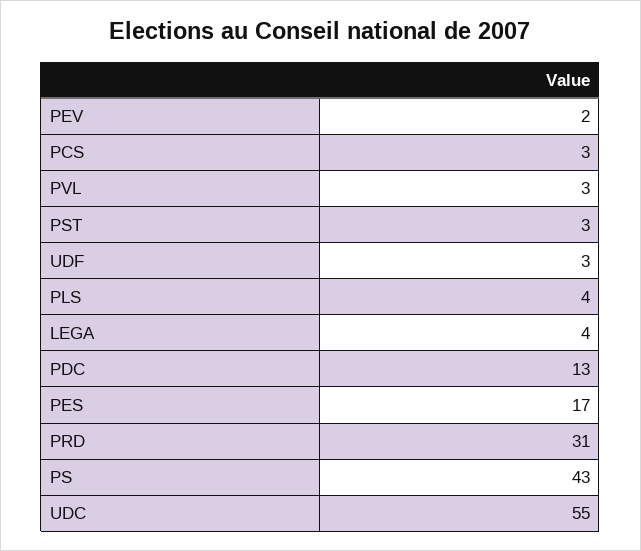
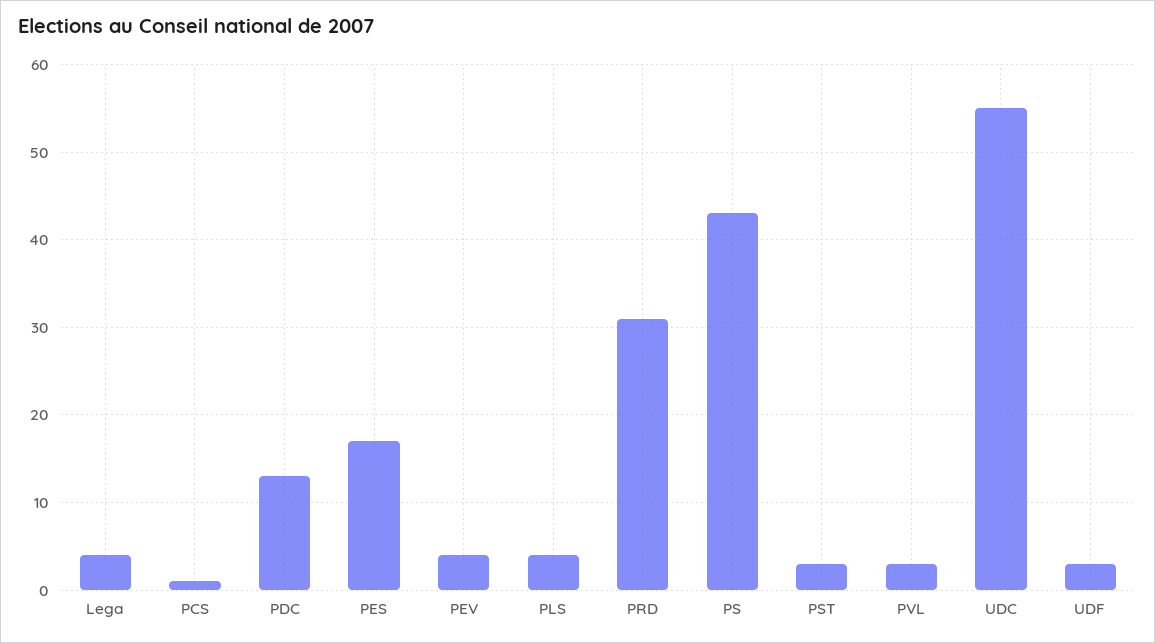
PEV: 2 -> 4
PCS: 3 -> 1

